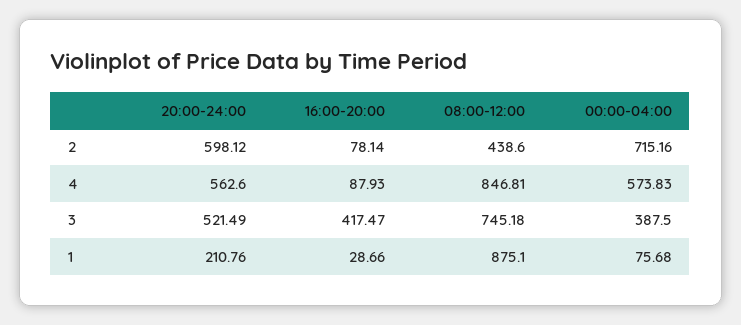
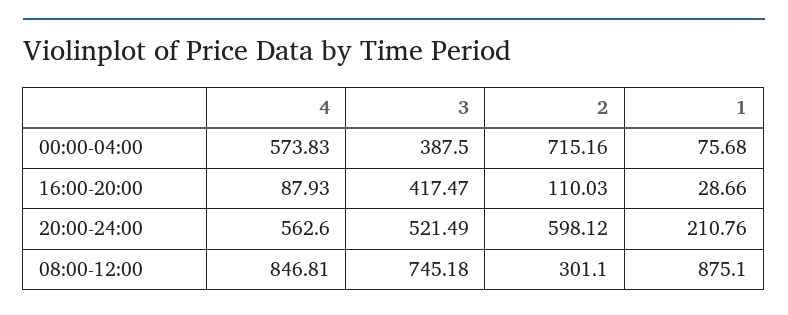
16:00-20:00, 2: 78.14 -> 110.03
08:00-12:00, 2: 438.6 -> 301.1

